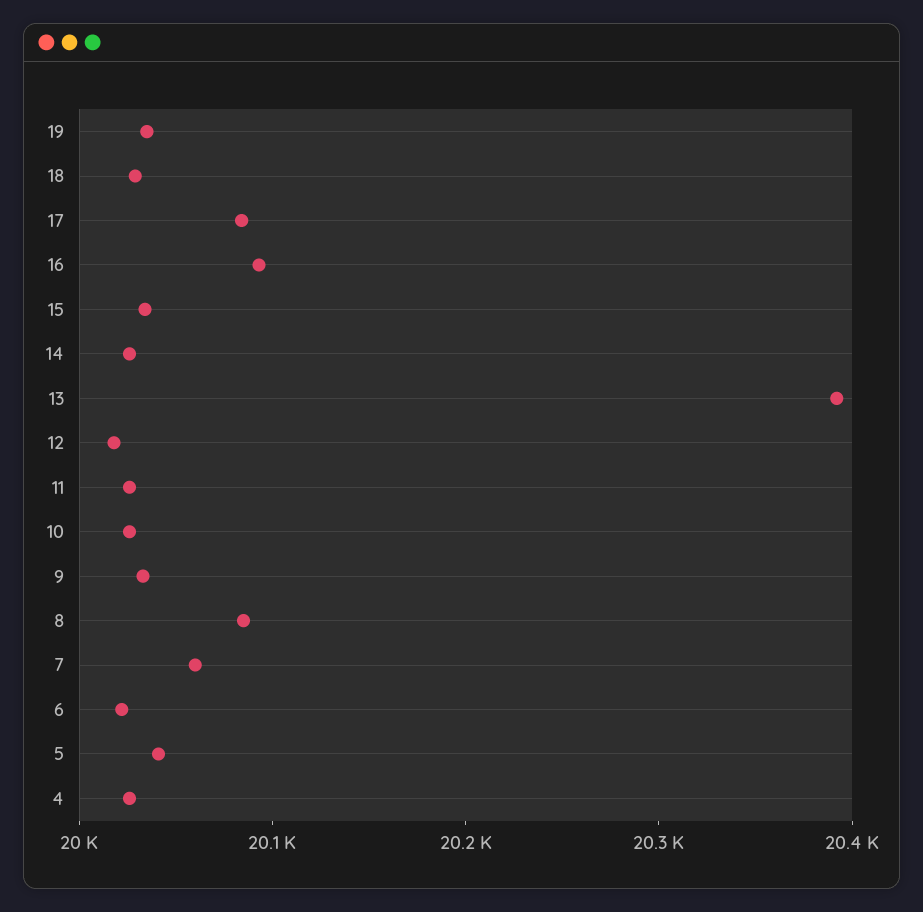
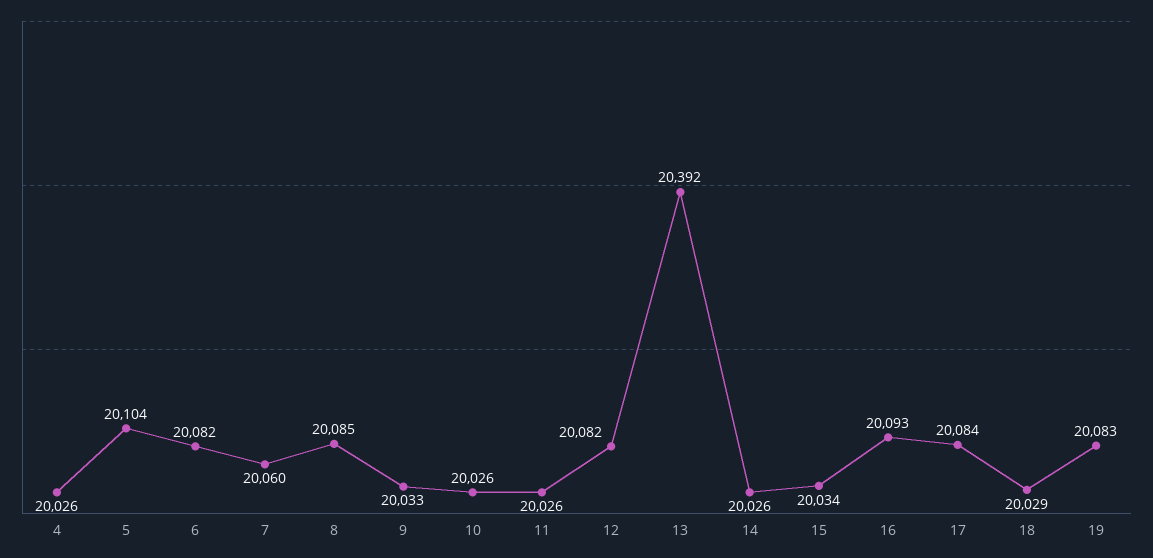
19: 20040 -> 20083
12: 20020 -> 20082
6: 20020 -> 20082
5: 20040 -> 20104

